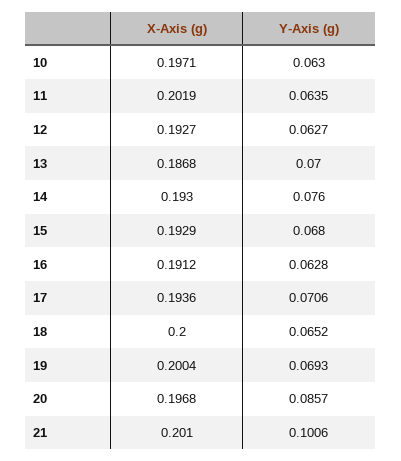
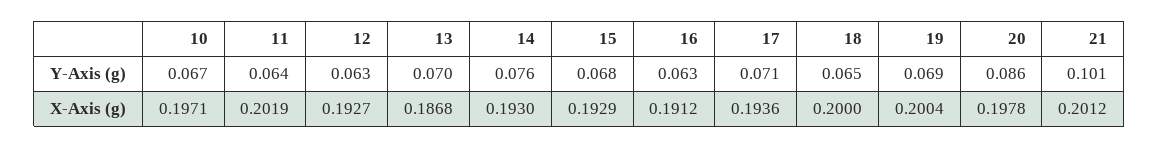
Y-Axis (g), 10: 0.063 -> 0.067
X-Axis (g), 20: 0.1968 -> 0.1978
X-Axis (g), 21: 0.201 -> 0.2012

